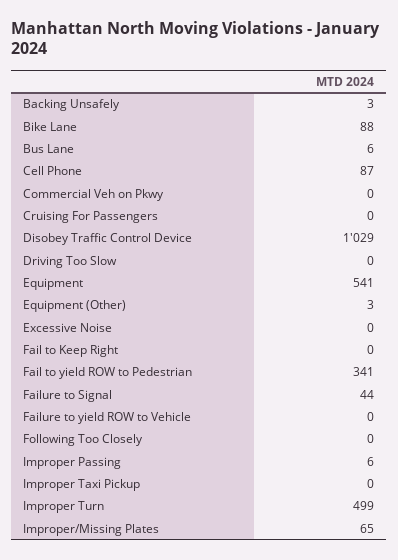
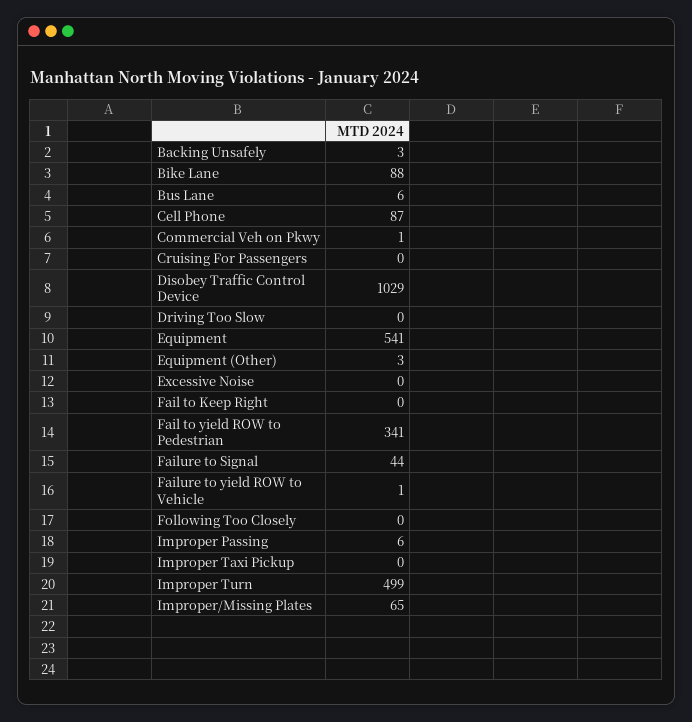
Commercial Veh on Pkwy: 0 -> 1
Failure to yield ROW to Vehicle: 0 -> 1

